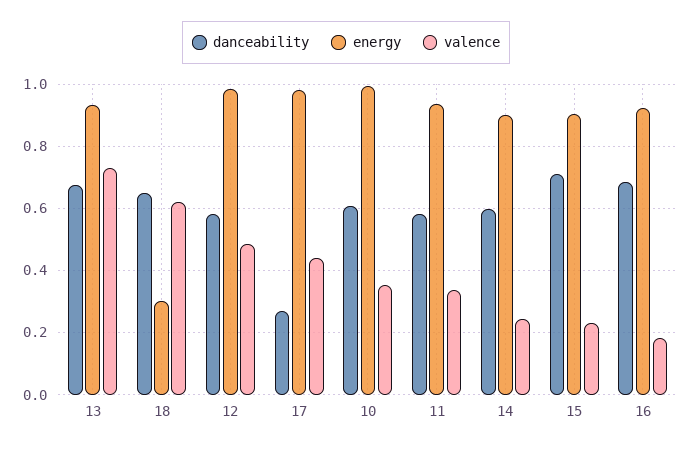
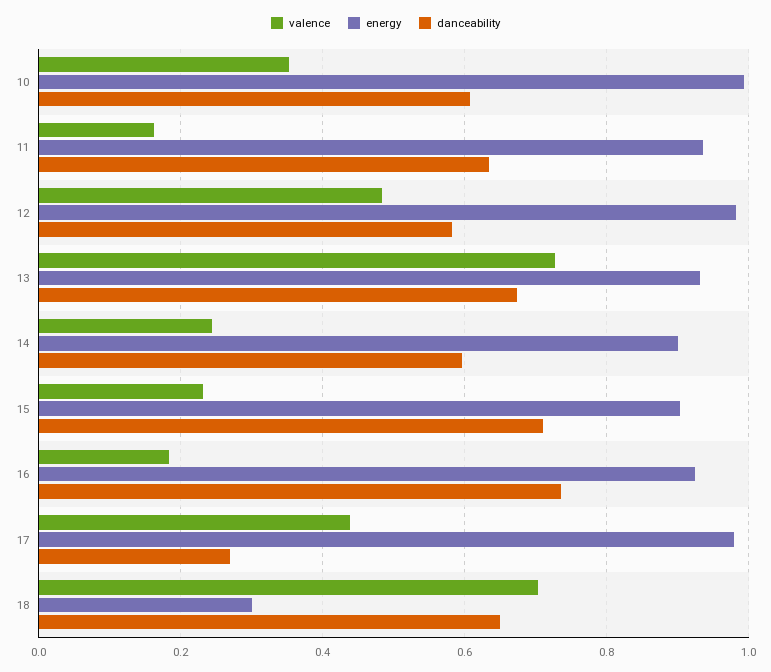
valence, 18: 0.62 -> 0.7
danceability, 11: 0.58 -> 0.64
valence, 11: 0.34 -> 0.16
danceability, 16: 0.68 -> 0.74

